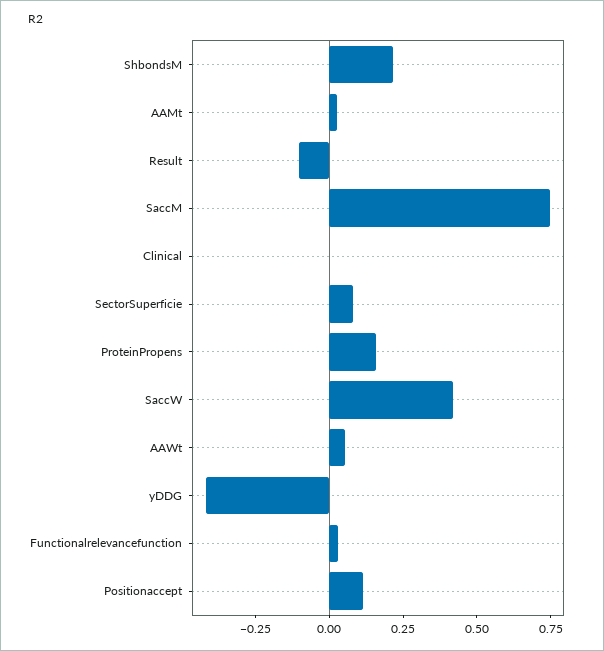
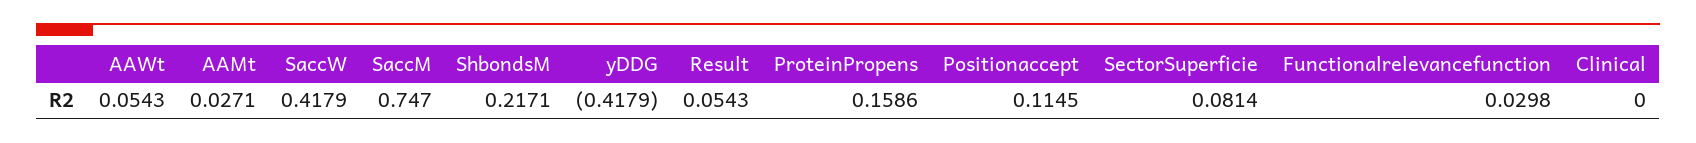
Result: -0.1 -> 0.0543

